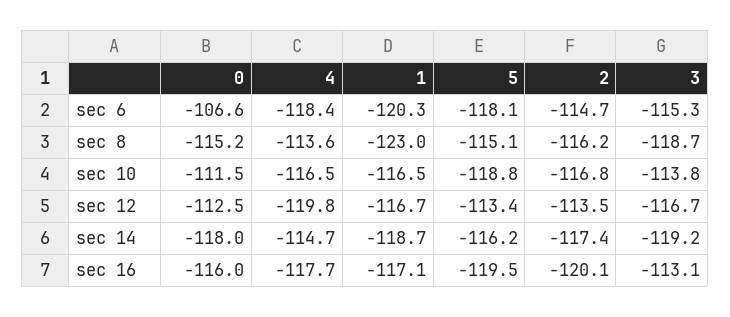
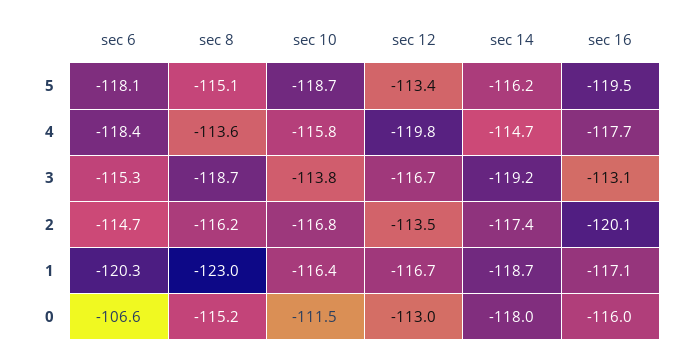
4, sec 10: -116.5 -> -115.8
1, sec 10: -116.5 -> -116.4
5, sec 10: -118.8 -> -118.7
0, sec 12: -112.5 -> -113

